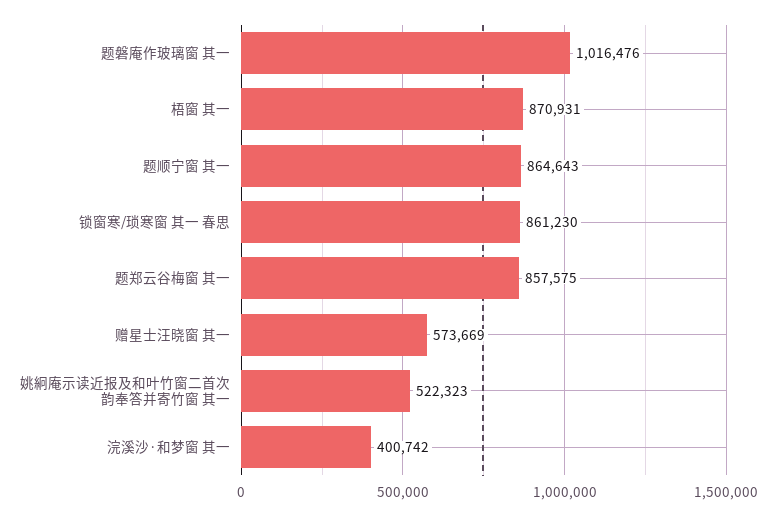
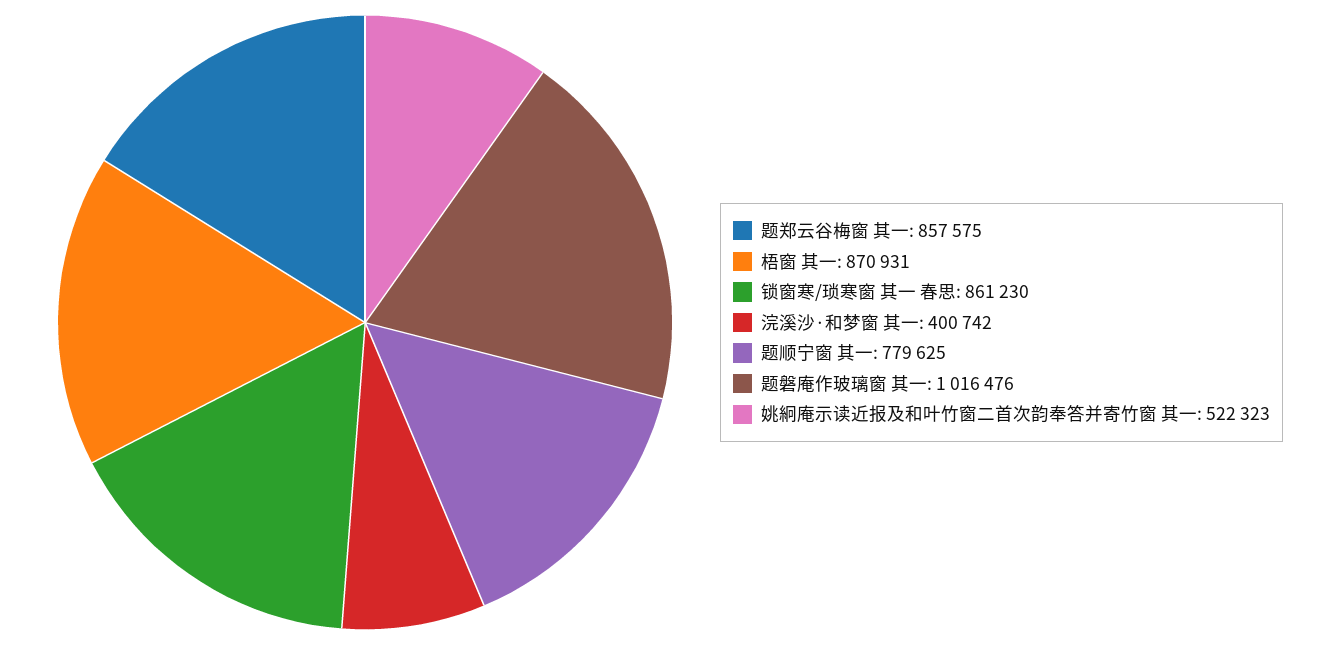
题顺宁窗 其一: 864643 -> 779625
赠星士汪晓窗 其一: 573669 -> none

